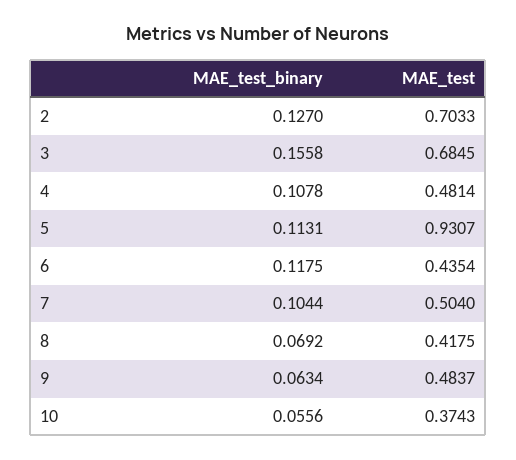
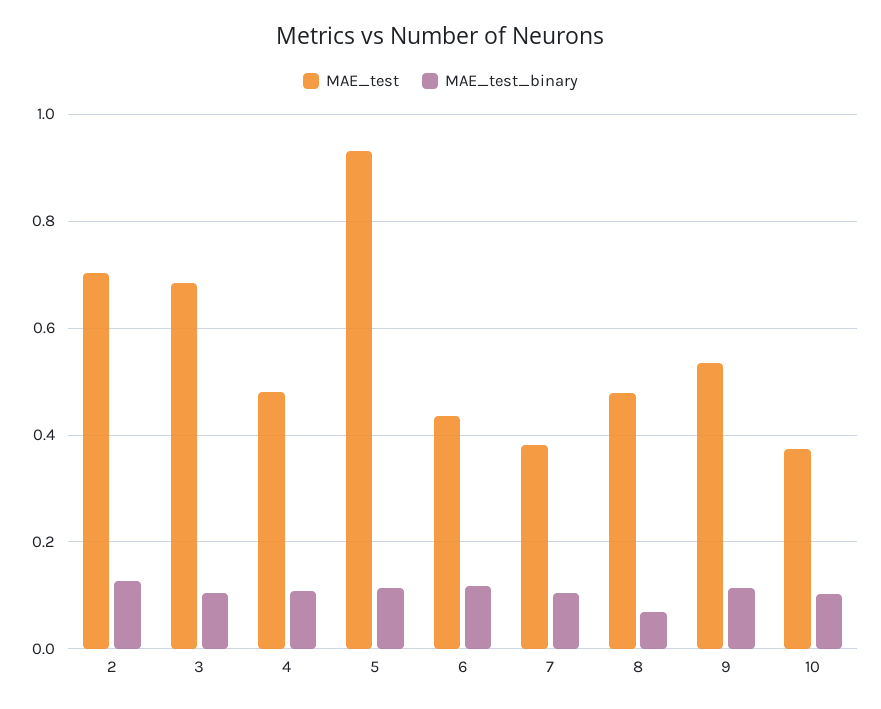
MAE_test_binary, 3: 0.1558 -> 0.1
MAE_test, 7: 0.504 -> 0.38
MAE_test, 8: 0.4175 -> 0.48
MAE_test_binary, 9: 0.0634 -> 0.12
MAE_test, 9: 0.4837 -> 0.54
MAE_test_binary, 10: 0.0556 -> 0.1

